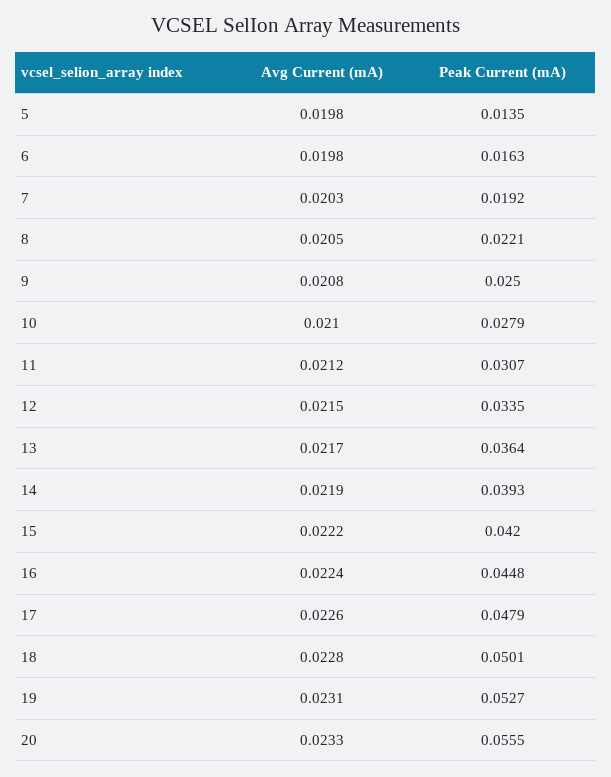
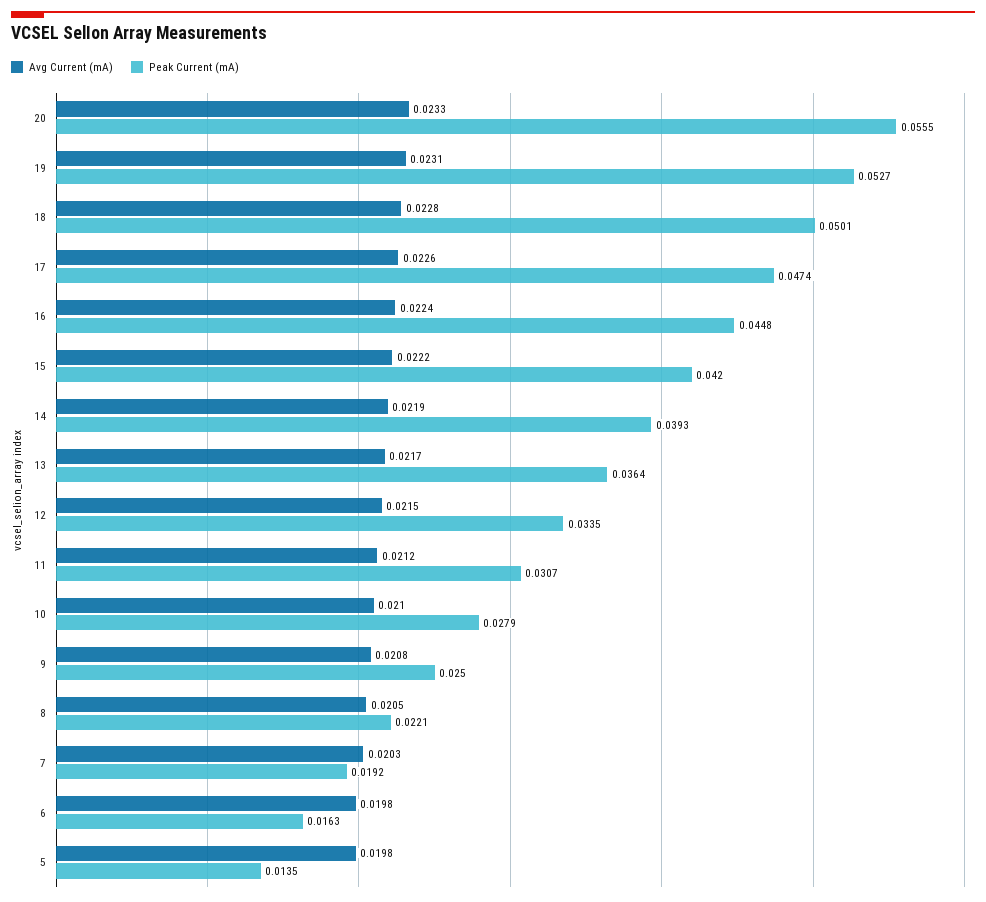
Peak Current (mA), 17: 0.0479 -> 0.0474

